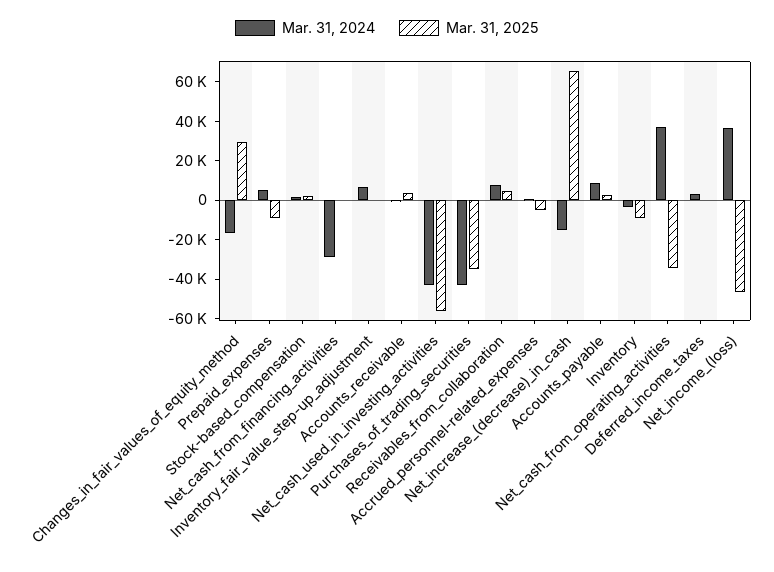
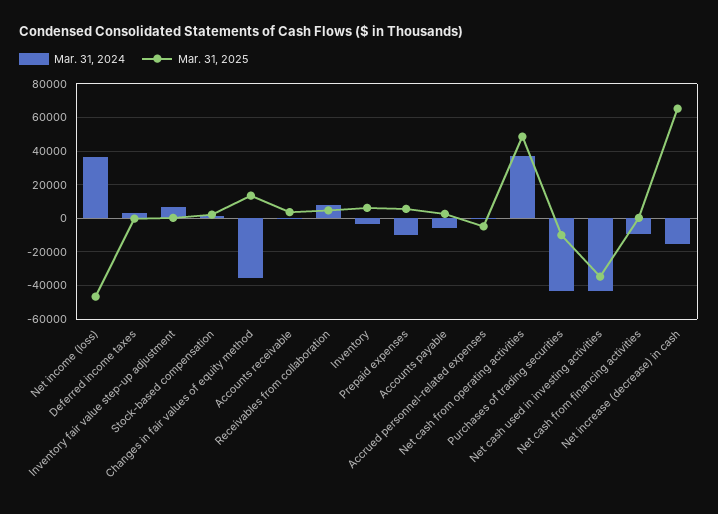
Mar. 31, 2024, Changes_in_fair_values_of_equity_method: -15000 -> -35000
Mar. 31, 2025, Changes_in_fair_values_of_equity_method: 30000 -> 15000
Mar. 31, 2024, Prepaid_expenses: 5000 -> -10000
Mar. 31, 2025, Prepaid_expenses: -10000 -> 5000
Mar. 31, 2024, Net_cash_from_financing_activities: -30000 -> -10000
Mar. 31, 2025, Net_cash_used_in_investing_activities: -55000 -> -35000
Mar. 31, 2025, Purchases_of_trading_securities: -35000 -> -10000
Mar. 31, 2024, Accounts_payable: 10000 -> -5000
Mar. 31, 2025, Inventory: -10000 -> 5000
Mar. 31, 2025, Net_cash_from_operating_activities: -35000 -> 50000

